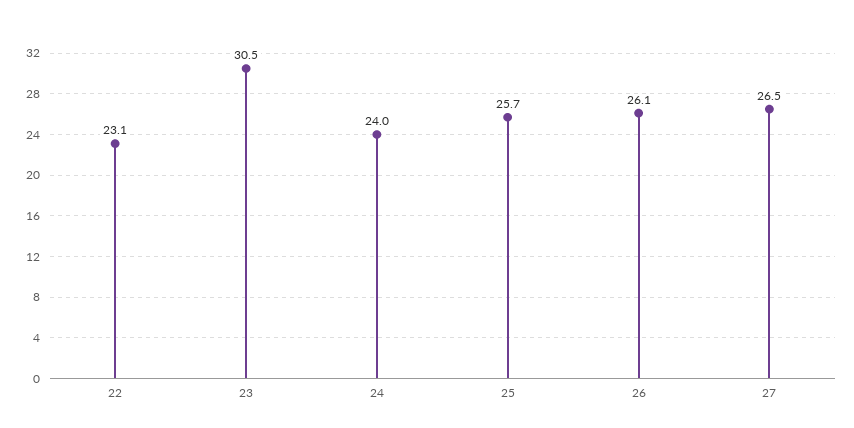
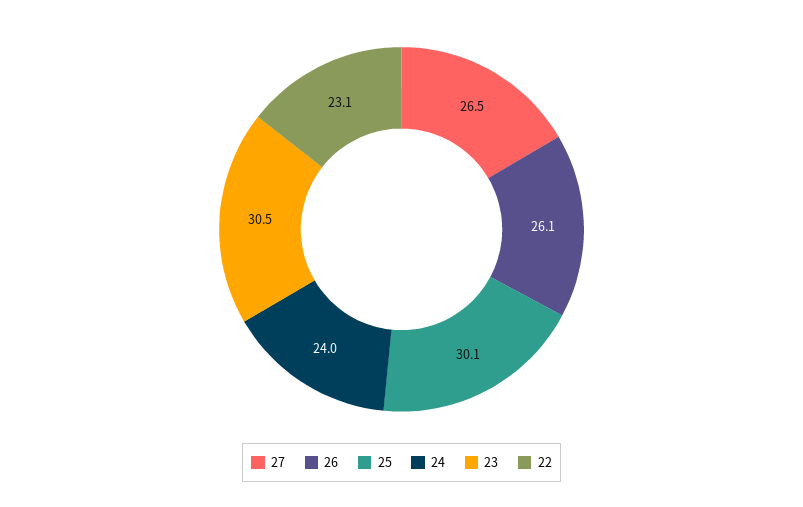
25: 25.7 -> 30.1

